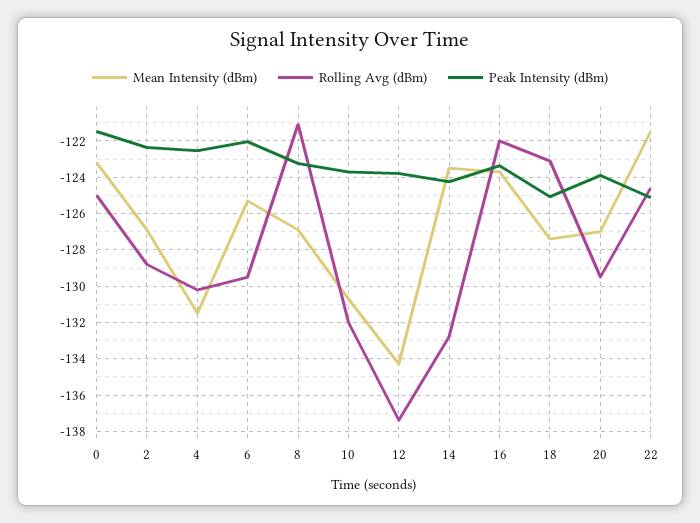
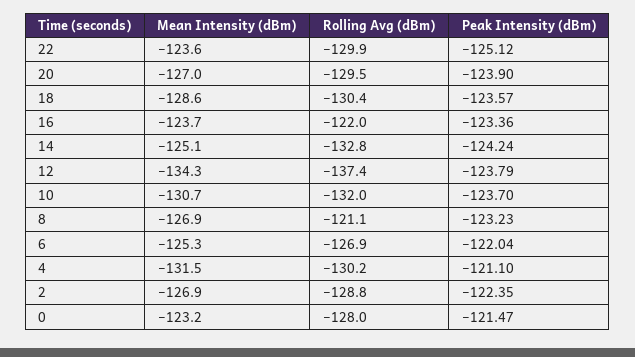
Rolling Avg (dBm), 0: -125 -> -128
Peak Intensity (dBm), 4: -122.5 -> -121.1
Rolling Avg (dBm), 6: -129.5 -> -126.9
Mean Intensity (dBm), 14: -123.5 -> -125.1
Mean Intensity (dBm), 18: -127.5 -> -128.6
Rolling Avg (dBm), 18: -123 -> -130.4
Peak Intensity (dBm), 18: -125 -> -123.57
Mean Intensity (dBm), 22: -121.5 -> -123.6
Rolling Avg (dBm), 22: -124.5 -> -129.9

